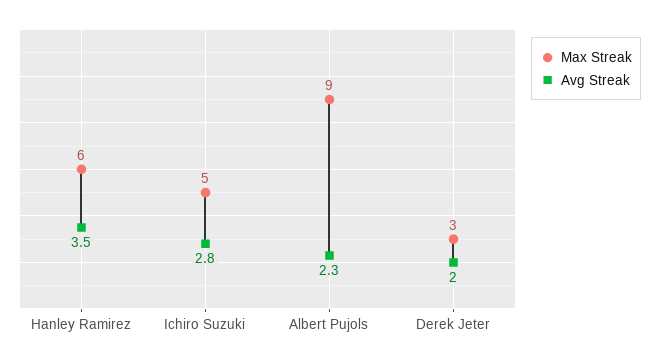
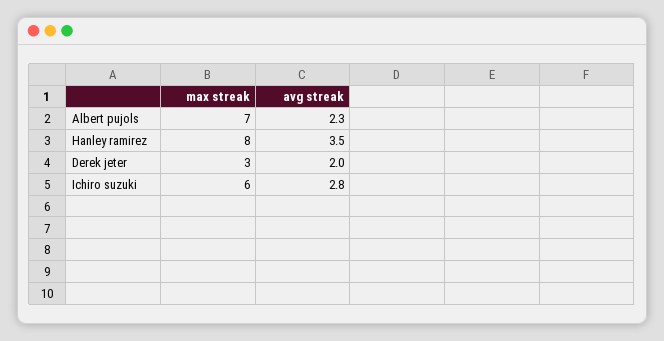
Max Streak, Hanley Ramirez: 6 -> 8
Max Streak, Ichiro Suzuki: 5 -> 6
Max Streak, Albert Pujols: 9 -> 7

